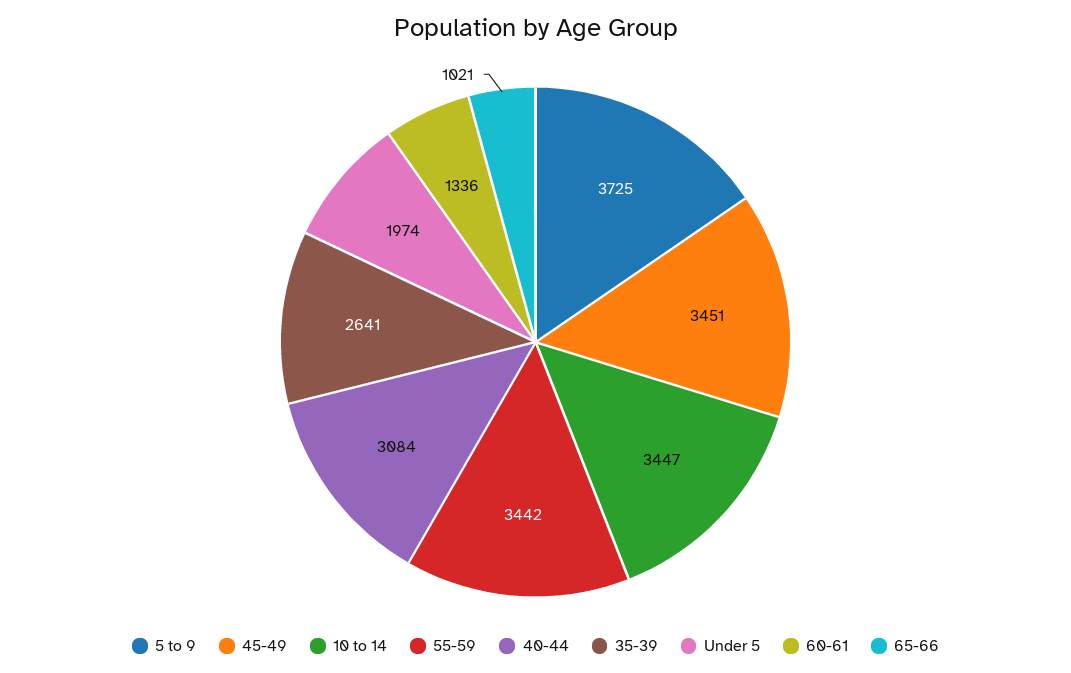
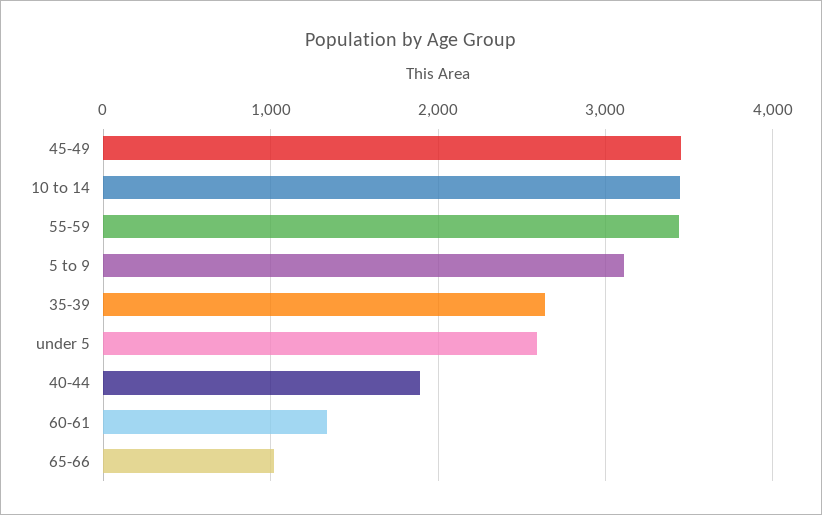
5 to 9: 3725 -> 3100
40-44: 3084 -> 1900
Under 5: 1974 -> 2600

